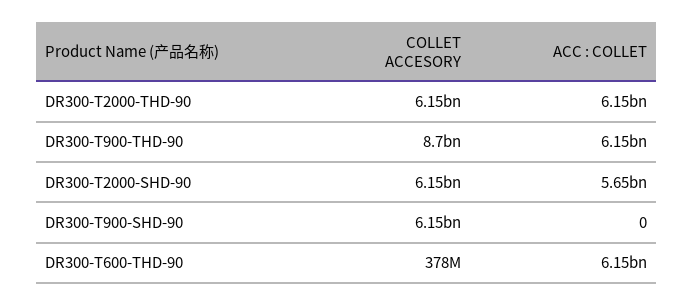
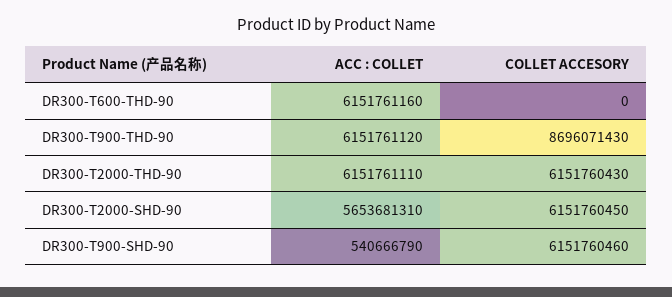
ACC : COLLET, DR300-T900-SHD-90: 0 -> 540666790
COLLET ACCESORY, DR300-T600-THD-90: 378000000 -> 0

